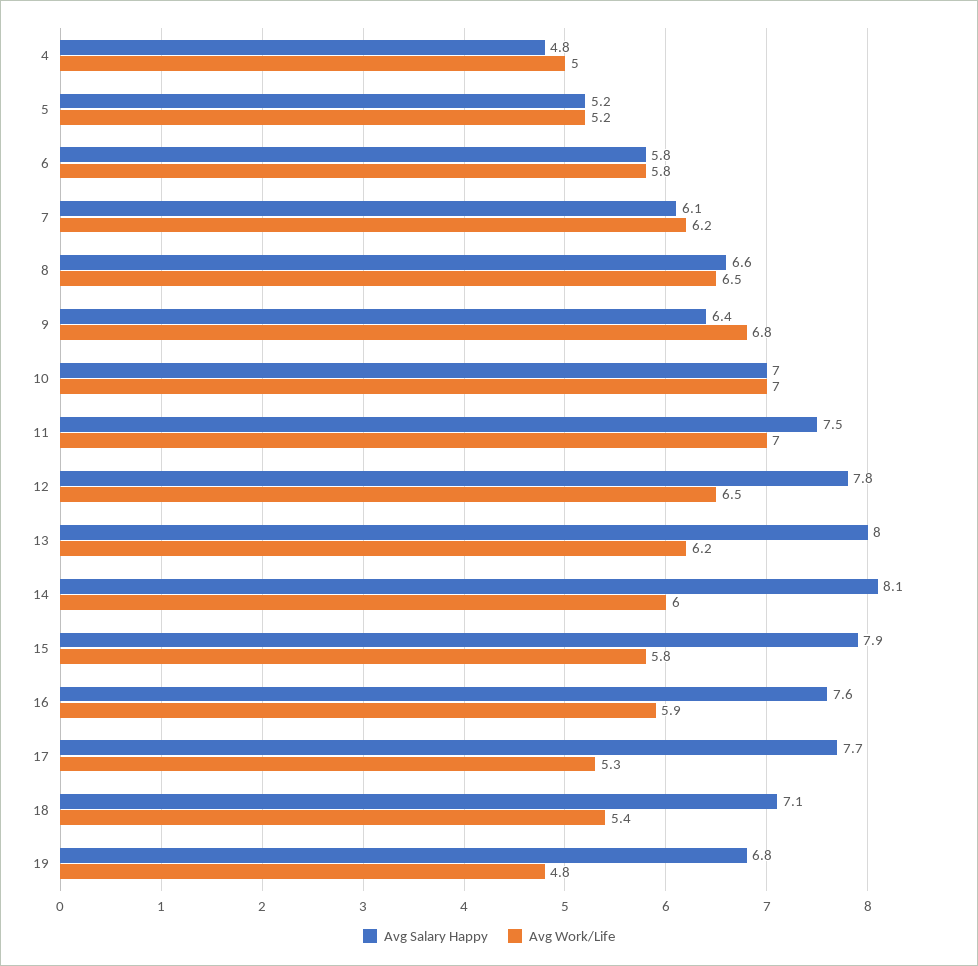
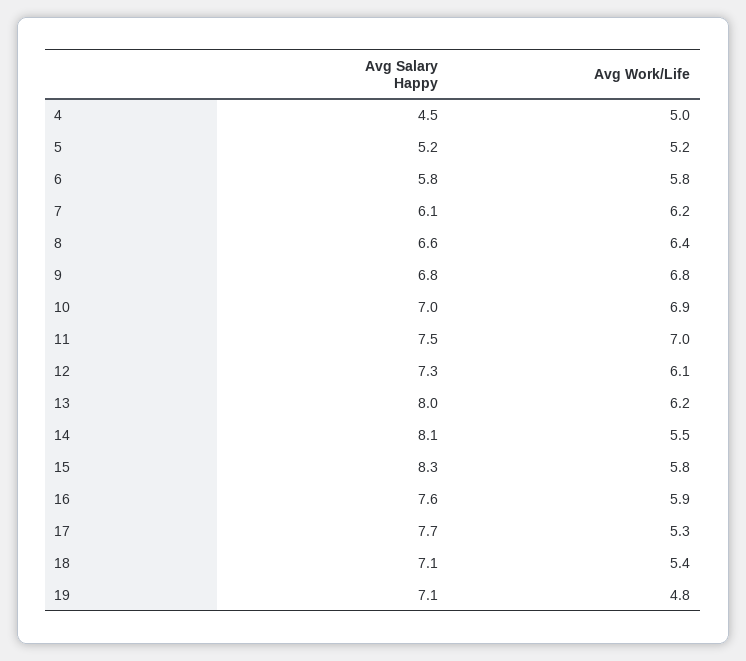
Avg Salary Happy, 4: 4.8 -> 4.5
Avg Work/Life, 8: 6.5 -> 6.4
Avg Salary Happy, 9: 6.4 -> 6.8
Avg Work/Life, 10: 7 -> 6.9
Avg Salary Happy, 12: 7.8 -> 7.3
Avg Work/Life, 12: 6.5 -> 6.1
Avg Work/Life, 14: 6 -> 5.5
Avg Salary Happy, 15: 7.9 -> 8.3
Avg Salary Happy, 19: 6.8 -> 7.1

